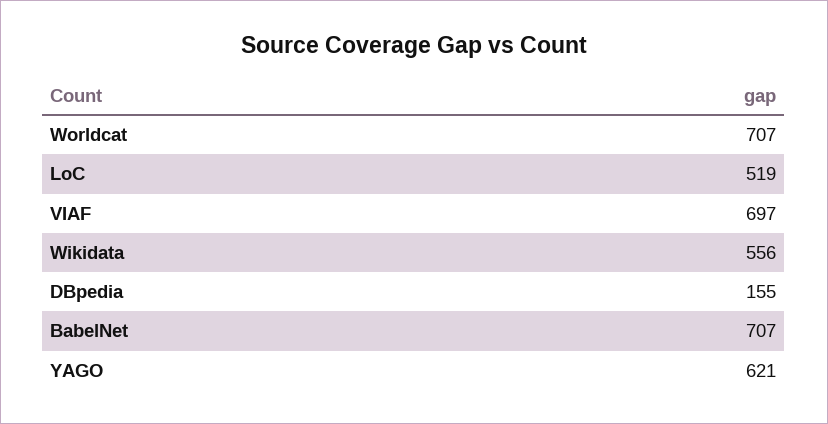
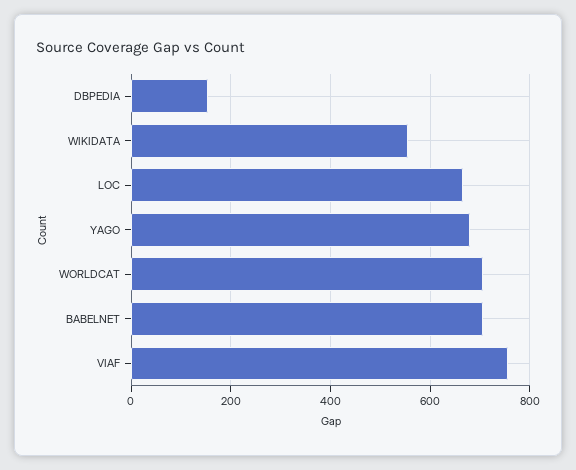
LoC: 519 -> 660
VIAF: 697 -> 760
YAGO: 621 -> 680

